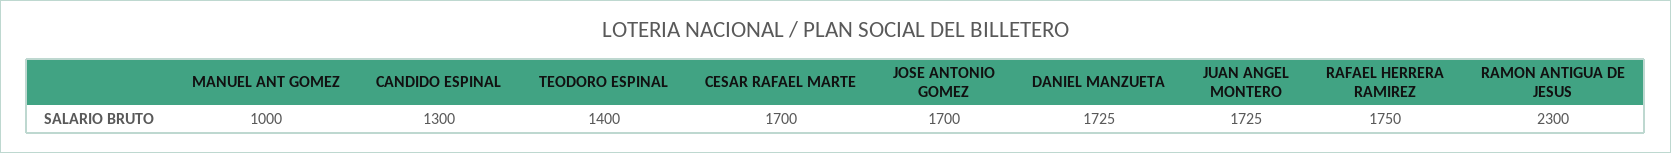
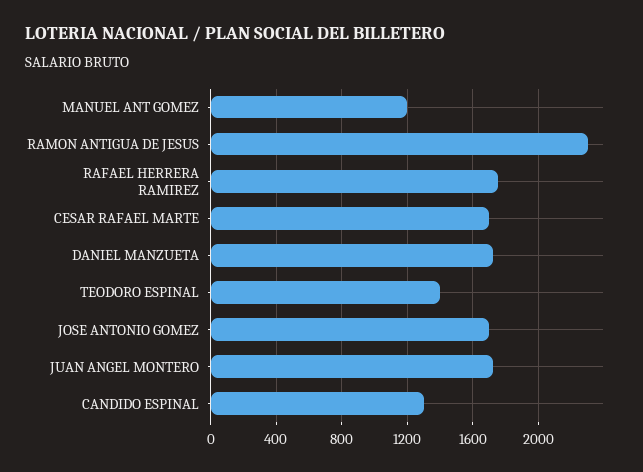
MANUEL ANT GOMEZ: 1000 -> 1200

